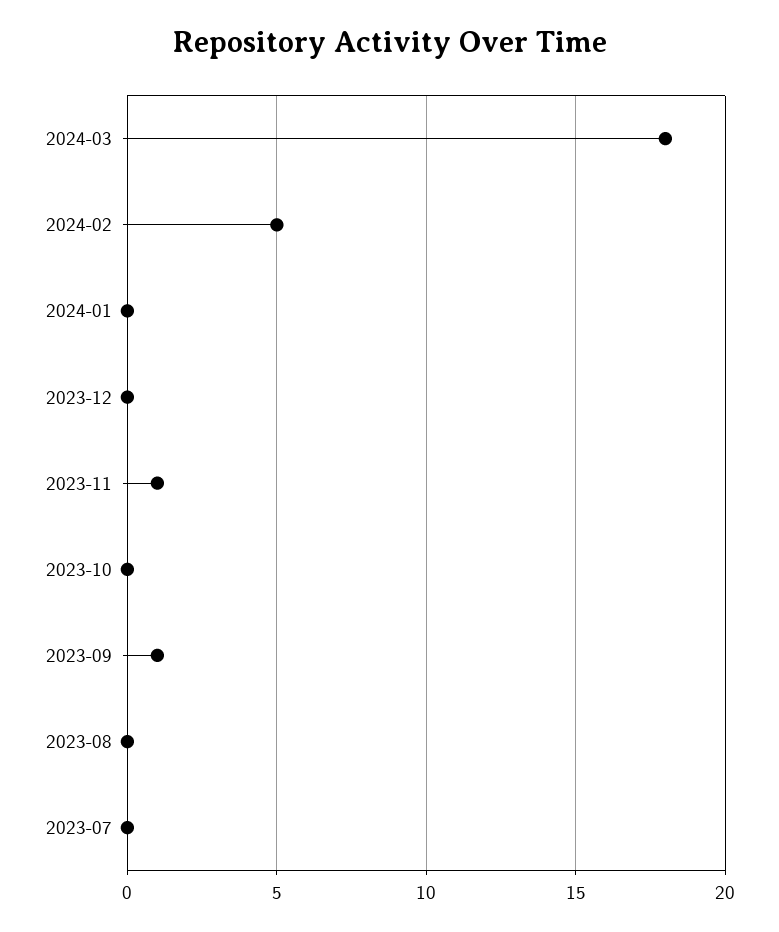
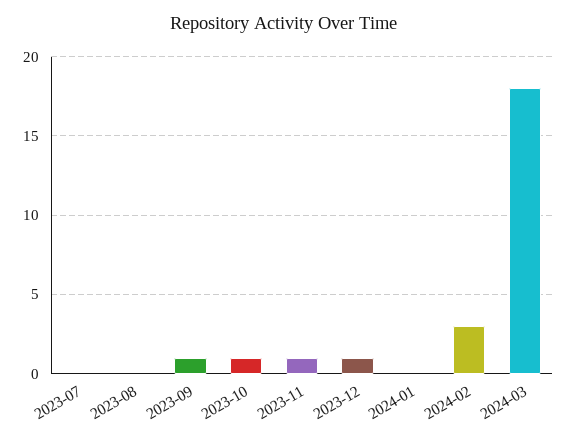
2024-02: 5 -> 3
2023-12: 0 -> 1
2023-10: 0 -> 1

